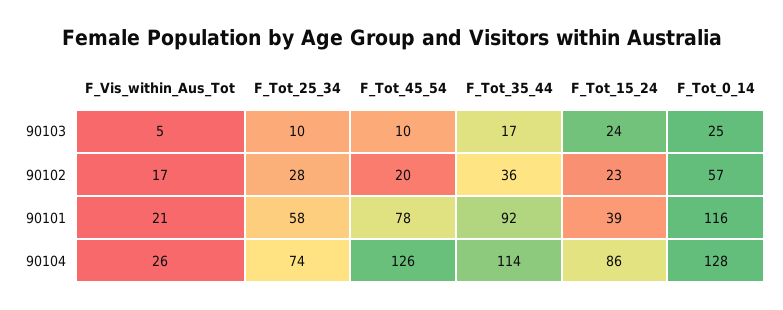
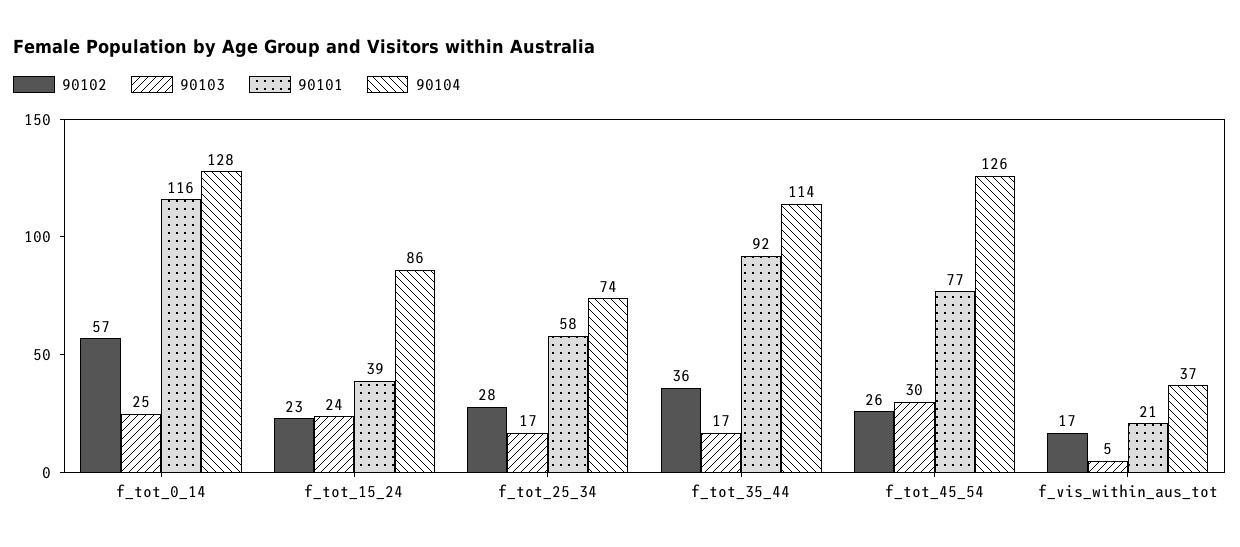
90103, F_Tot_25_34: 10 -> 17
90103, F_Tot_45_54: 10 -> 30
90102, F_Tot_45_54: 20 -> 26
90101, F_Tot_45_54: 78 -> 77
90104, F_Vis_within_Aus_Tot: 26 -> 37

